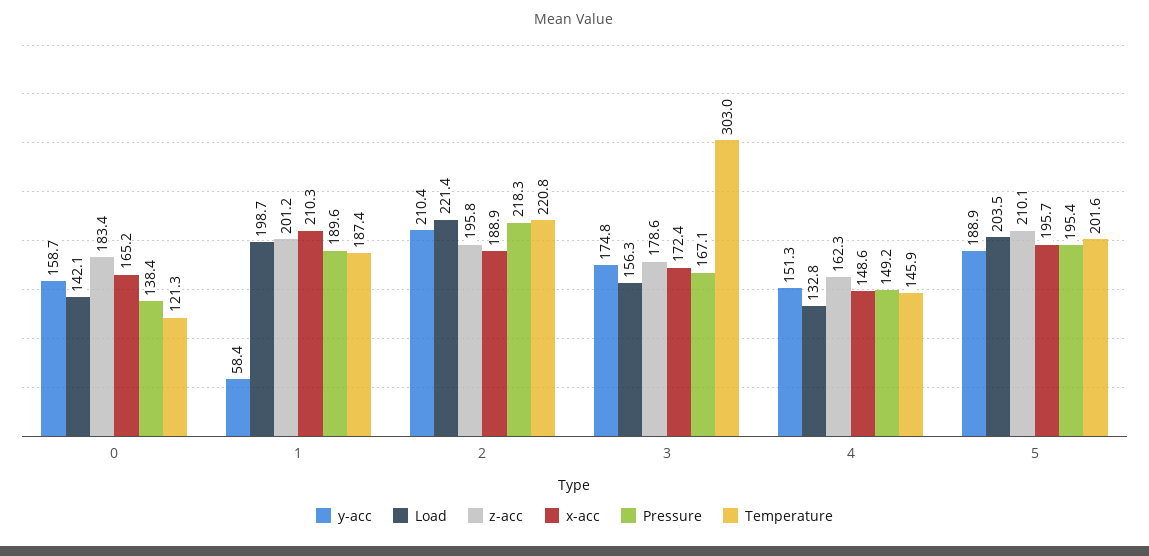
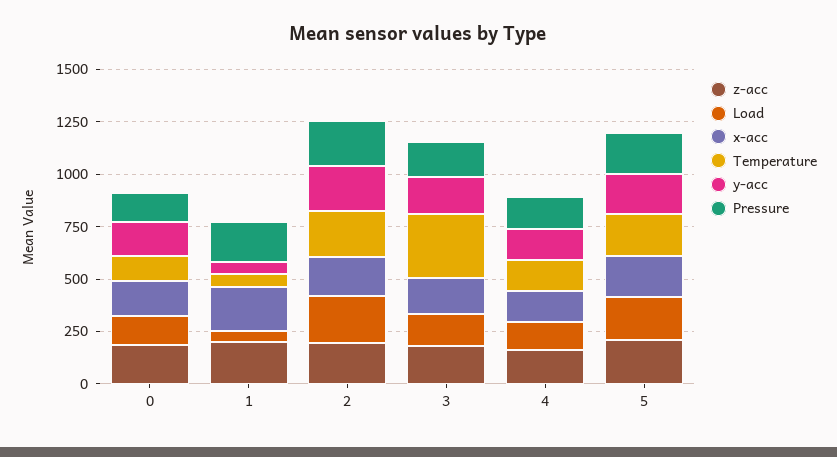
Load, 1: 198.7 -> 50
Temperature, 1: 187.4 -> 50

